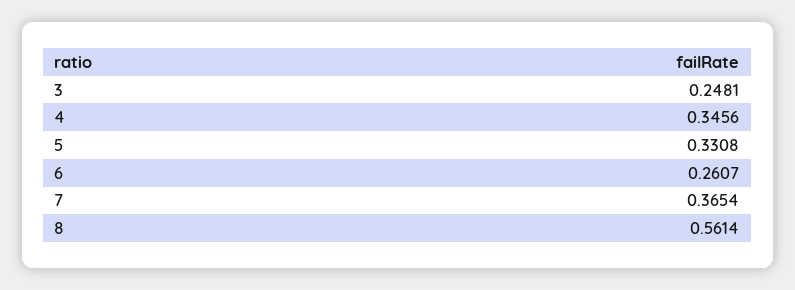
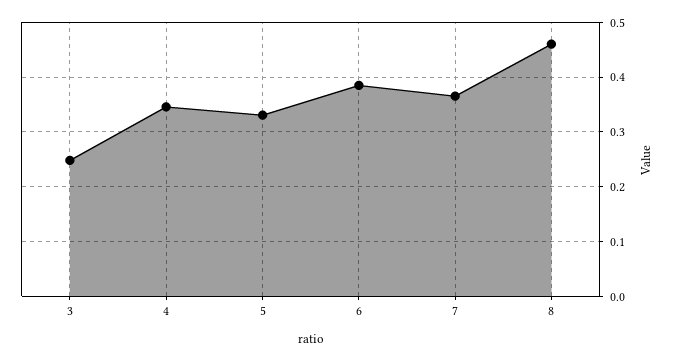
6: 0.2607 -> 0.38
8: 0.5614 -> 0.46

